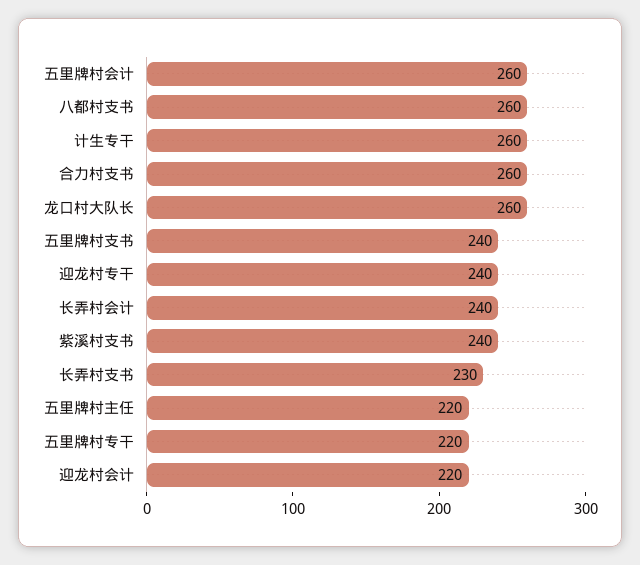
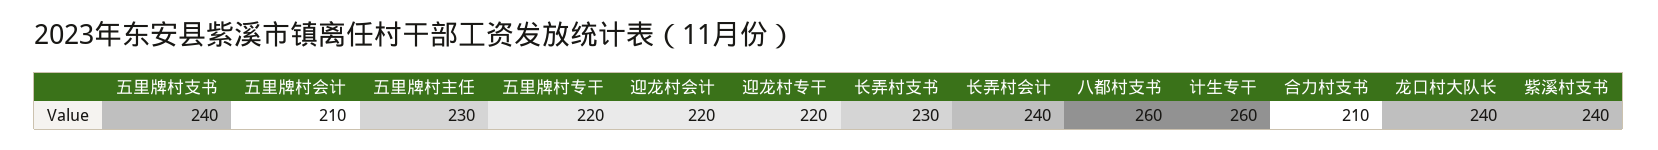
五里牌村会计: 260 -> 210
合力村支书: 260 -> 210
龙口村大队长: 260 -> 240
迎龙村专干: 240 -> 220
五里牌村主任: 220 -> 230

